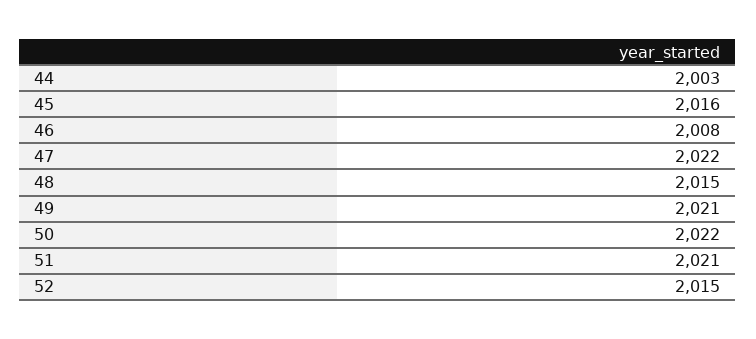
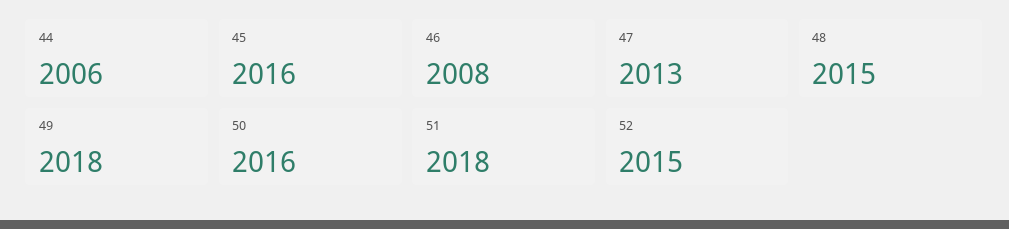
44: 2003 -> 2006
47: 2022 -> 2013
49: 2021 -> 2018
50: 2022 -> 2016
51: 2021 -> 2018

